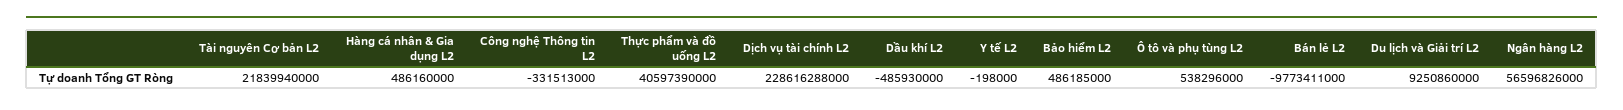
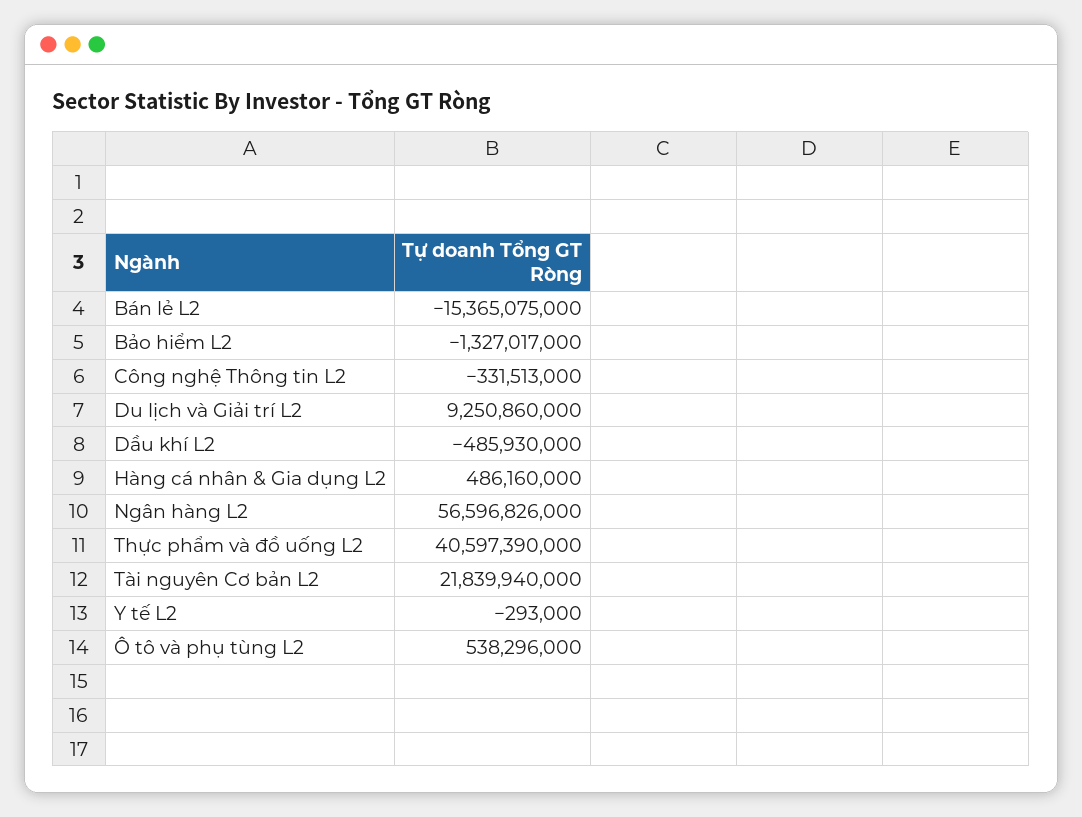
Dịch vụ tài chính L2: 228616288000 -> none
Y tế L2: -198000 -> -293000
Bảo hiểm L2: 486185000 -> -1327017000
Bán lẻ L2: -9773411000 -> -15365075000

